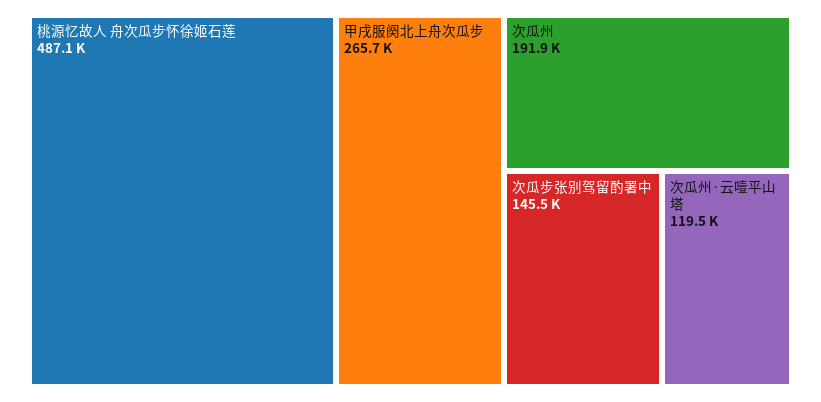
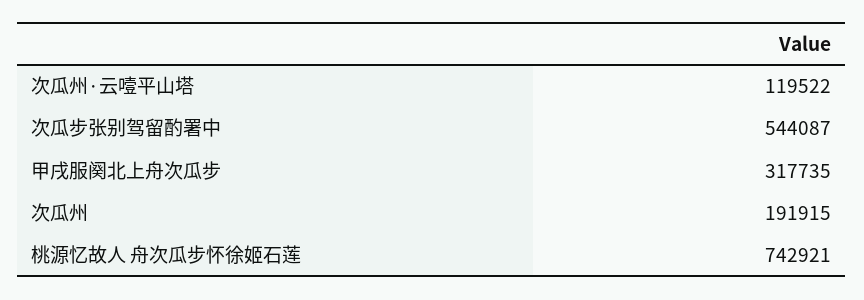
桃源忆故人 舟次瓜步怀徐姬石莲: 487100 -> 742921
甲戌服阕北上舟次瓜步: 265700 -> 317735
次瓜步张别驾留酌署中: 145500 -> 544087

